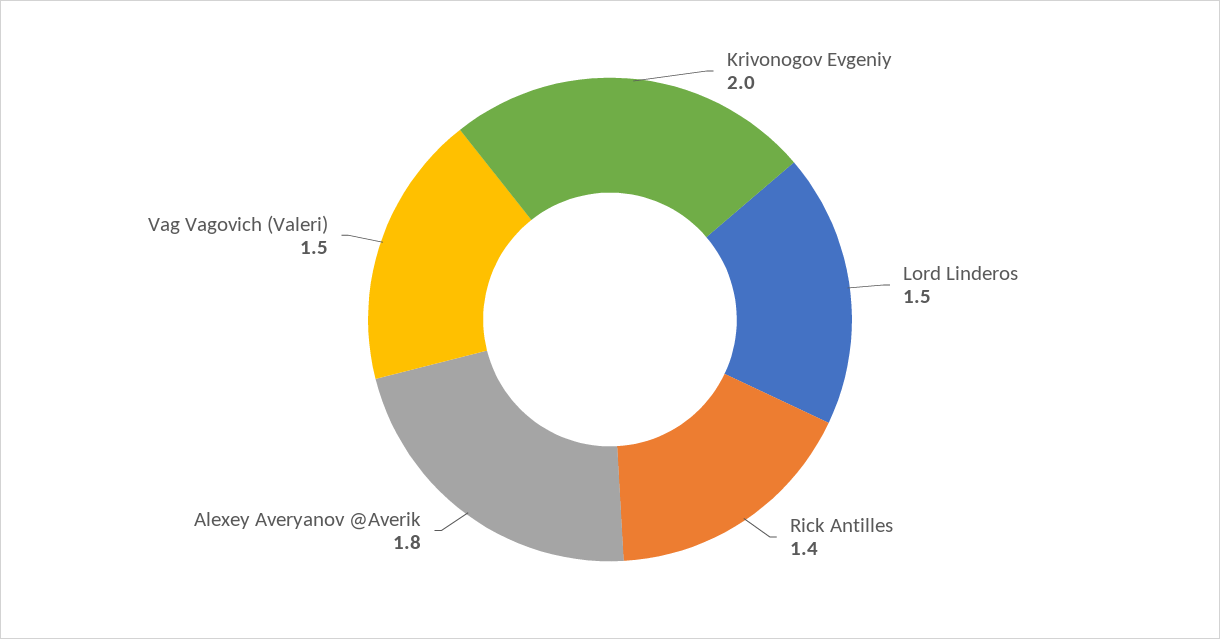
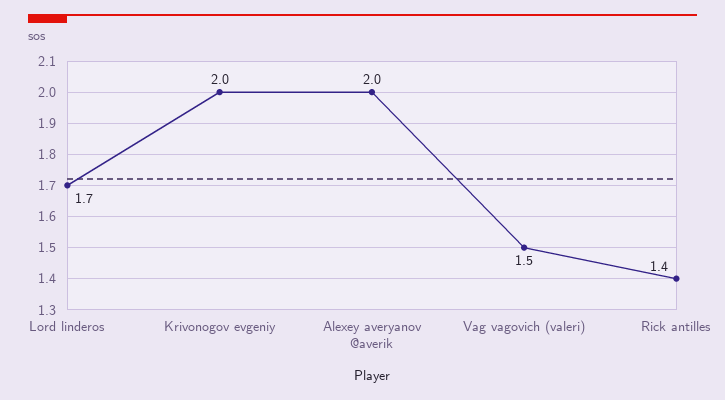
Lord Linderos: 1.5 -> 1.7
Alexey Averyanov @Averik: 1.8 -> 2

